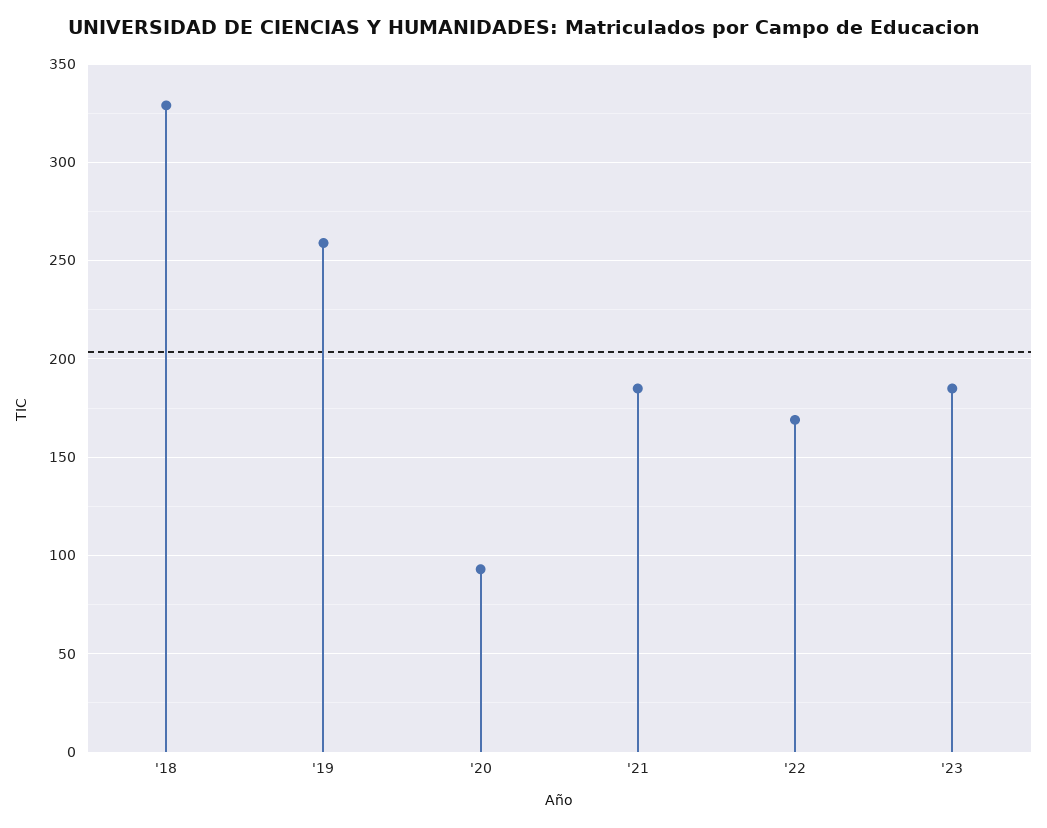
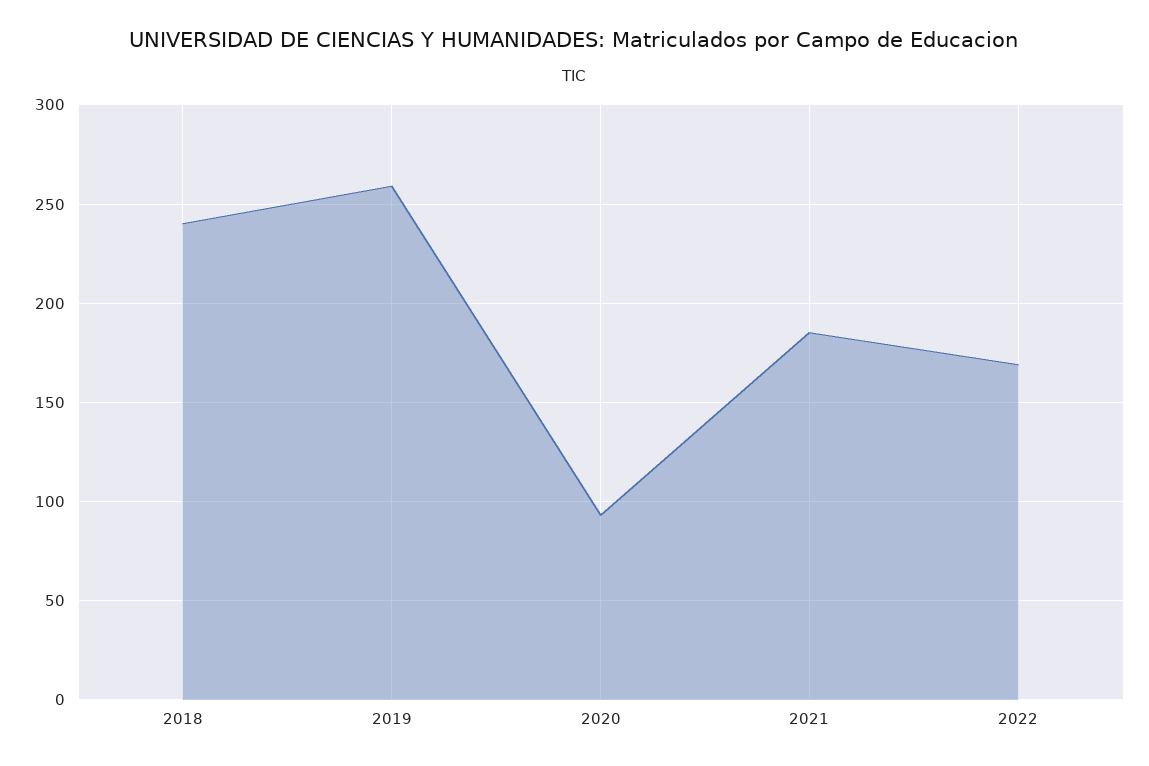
'18: 330 -> 240
'23: 185 -> none

